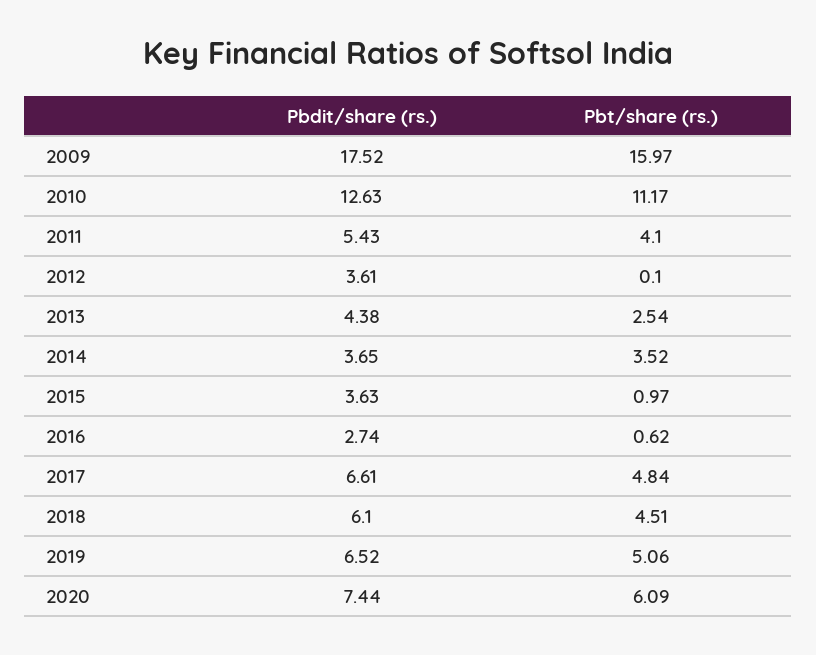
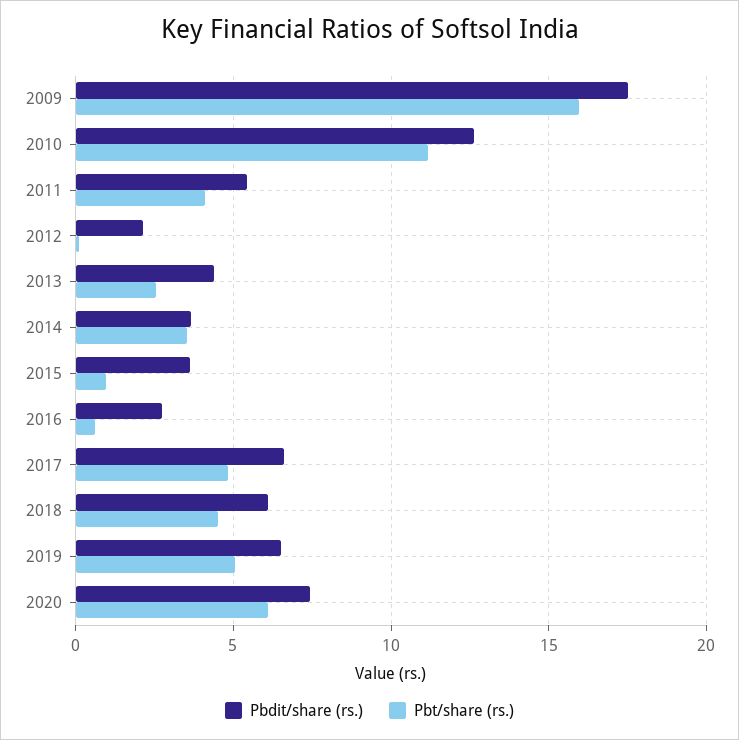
Pbdit/share (rs.), 2012: 3.61 -> 2

